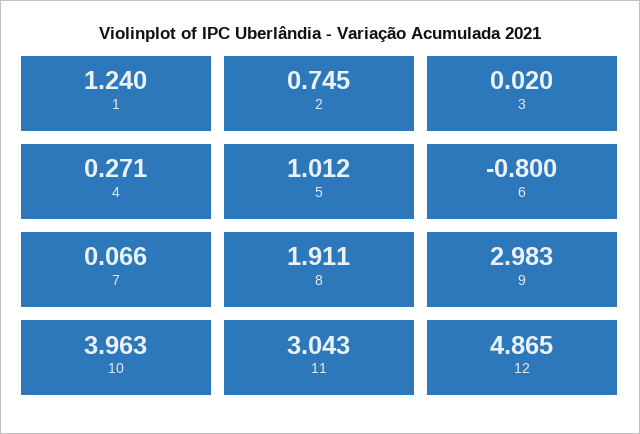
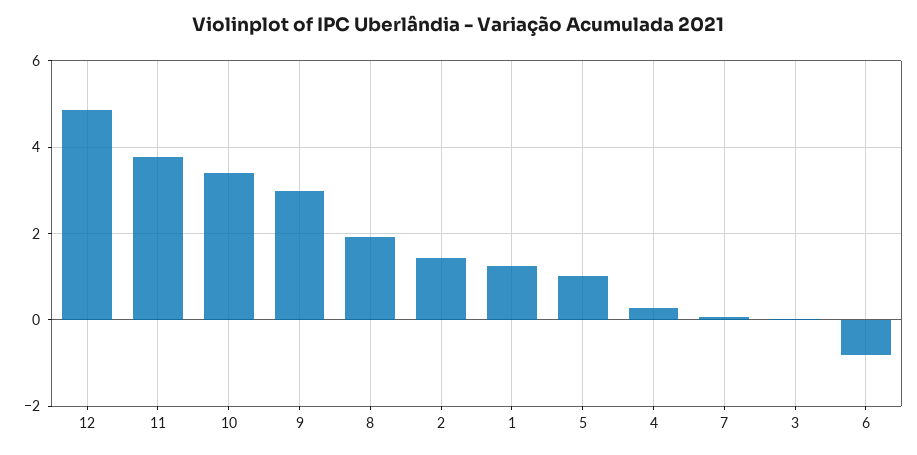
2: 0.745 -> 1.4
10: 3.963 -> 3.4
11: 3.043 -> 3.8

